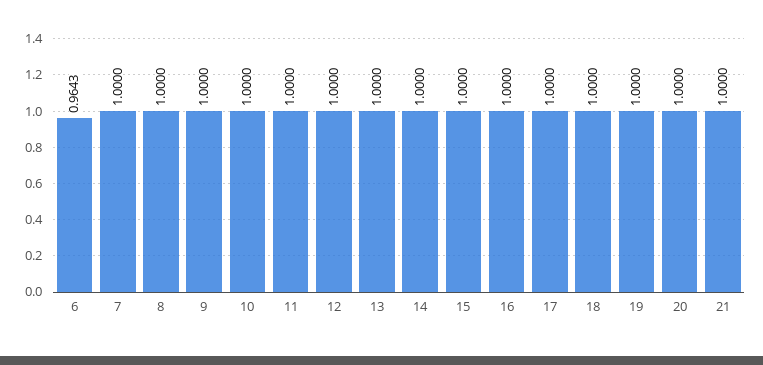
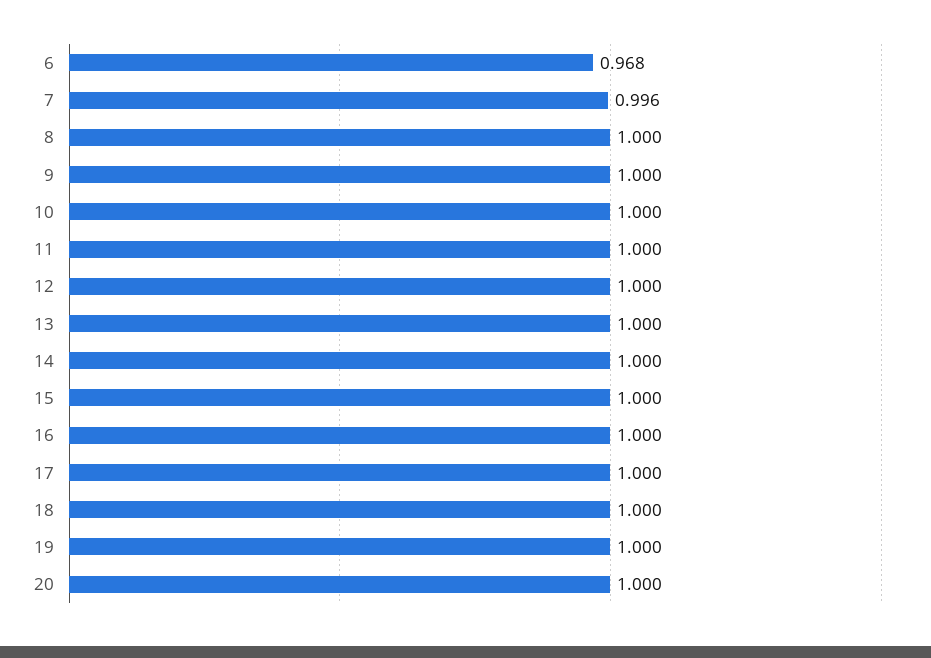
6: 0.9643 -> 0.968
7: 1 -> 0.996
21: 1 -> none

